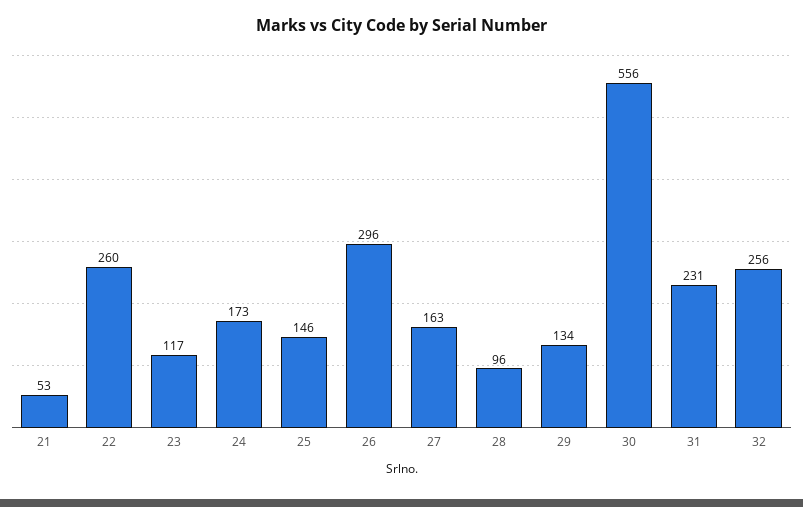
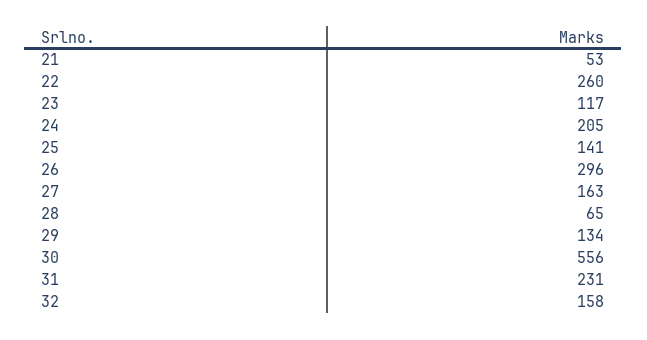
24: 173 -> 205
25: 146 -> 141
28: 96 -> 65
32: 256 -> 158

